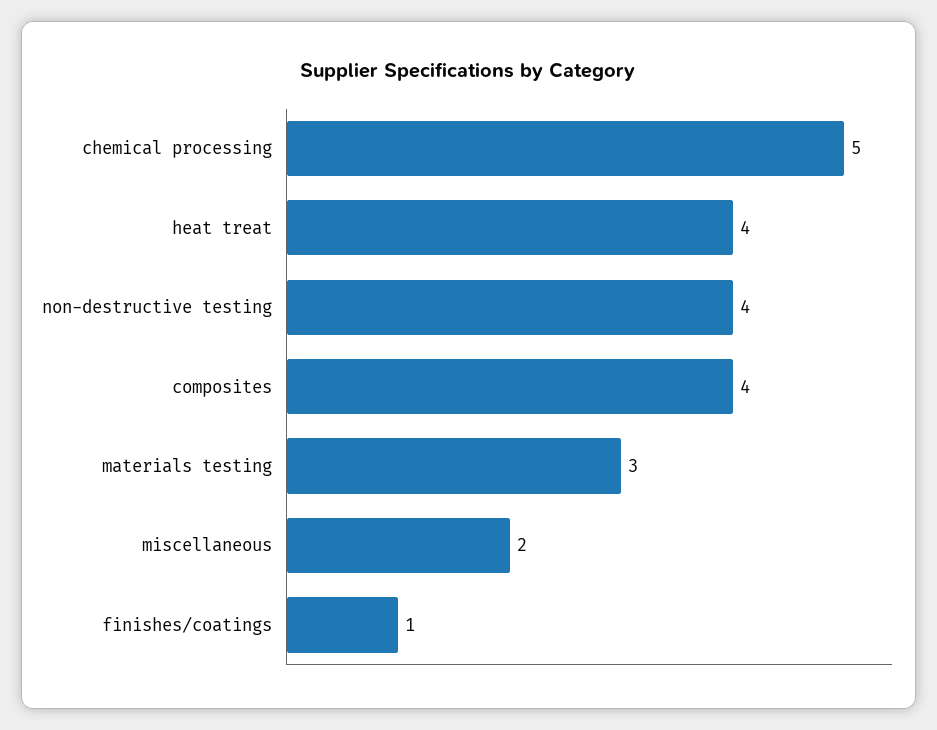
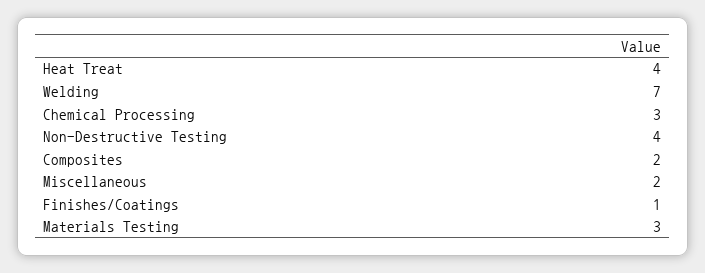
chemical processing: 5 -> 3
composites: 4 -> 2
Welding: none -> 7

